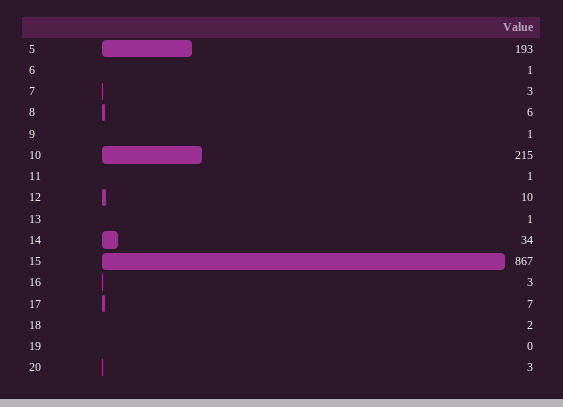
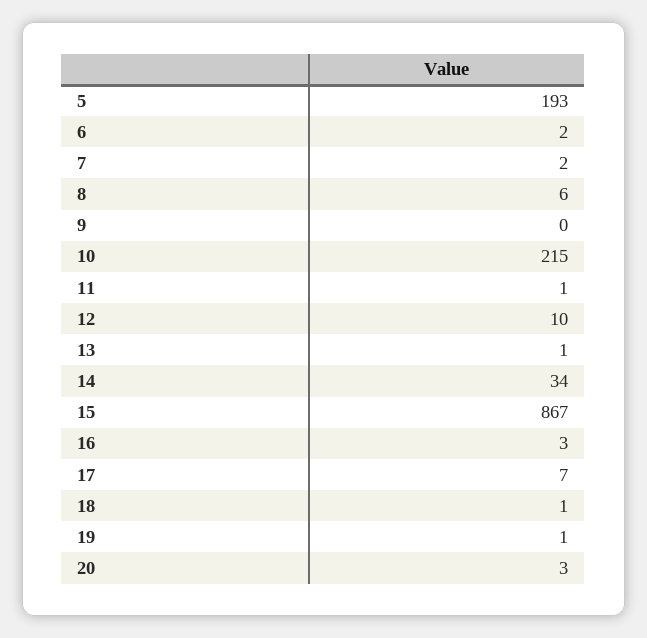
6: 1 -> 2
7: 3 -> 2
9: 1 -> 0
18: 2 -> 1
19: 0 -> 1

